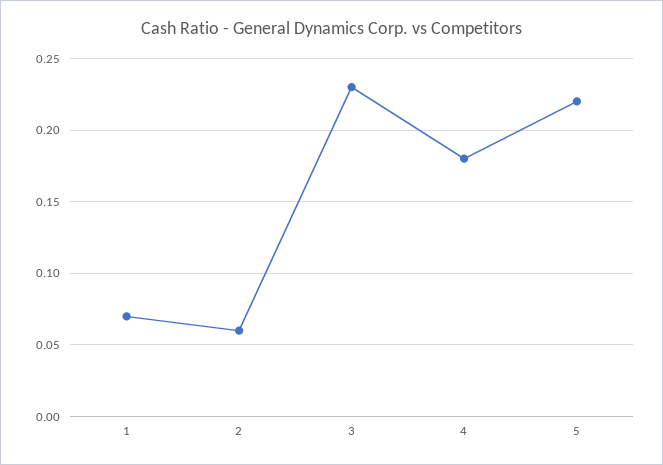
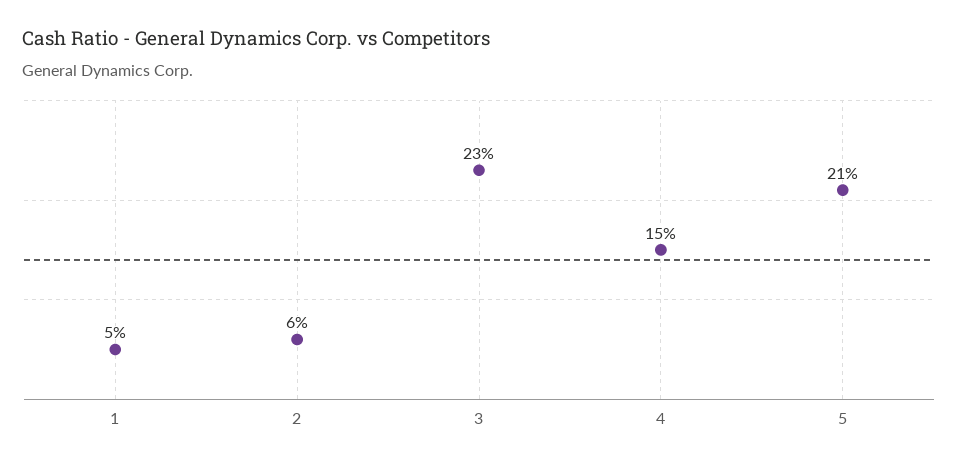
1: 0.07 -> 0.05
4: 0.18 -> 0.15
5: 0.22 -> 0.21

